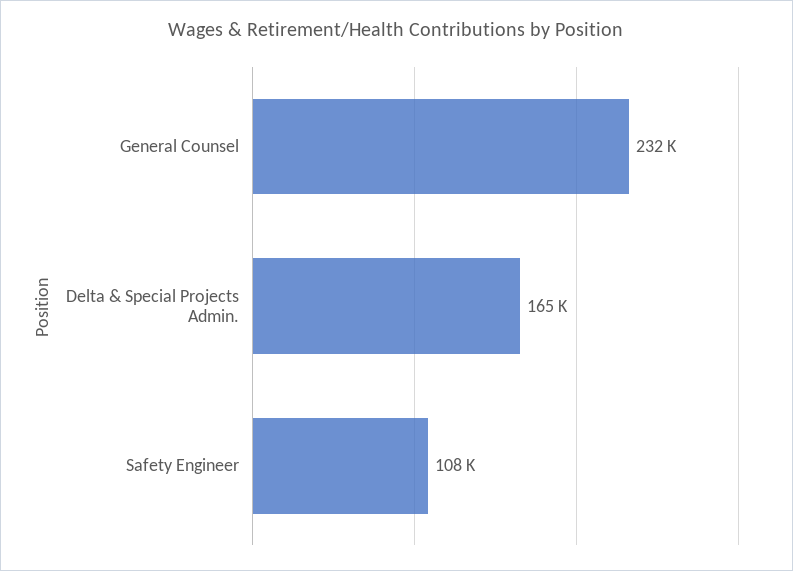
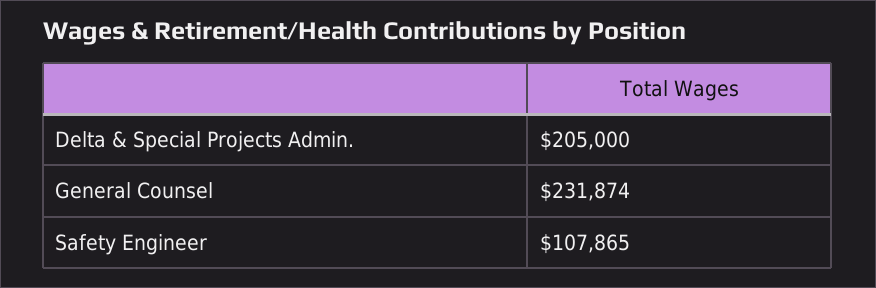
Delta & Special Projects Admin.: 165000 -> 205000

